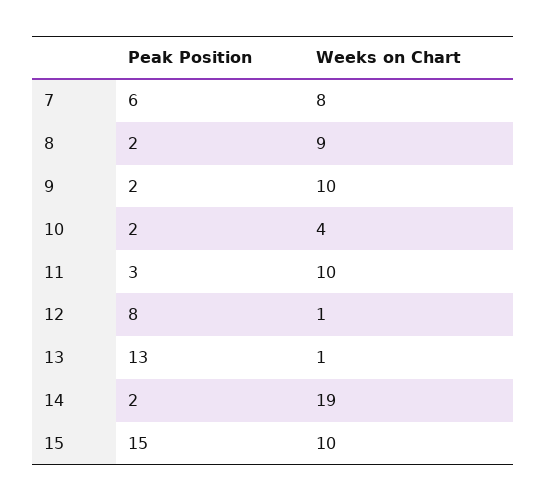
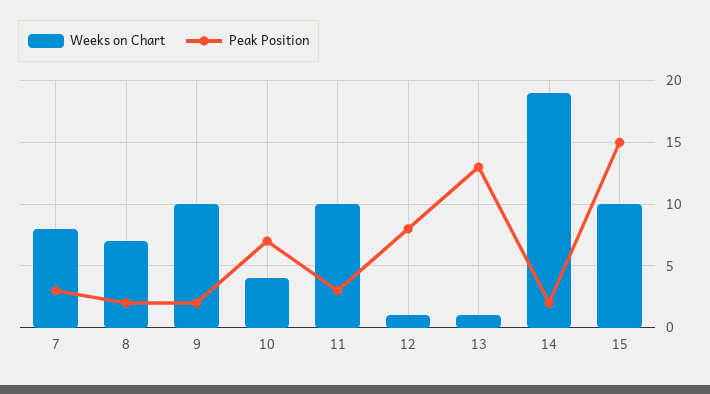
Peak Position, 7: 6 -> 3
Weeks on Chart, 8: 9 -> 7
Peak Position, 10: 2 -> 7

